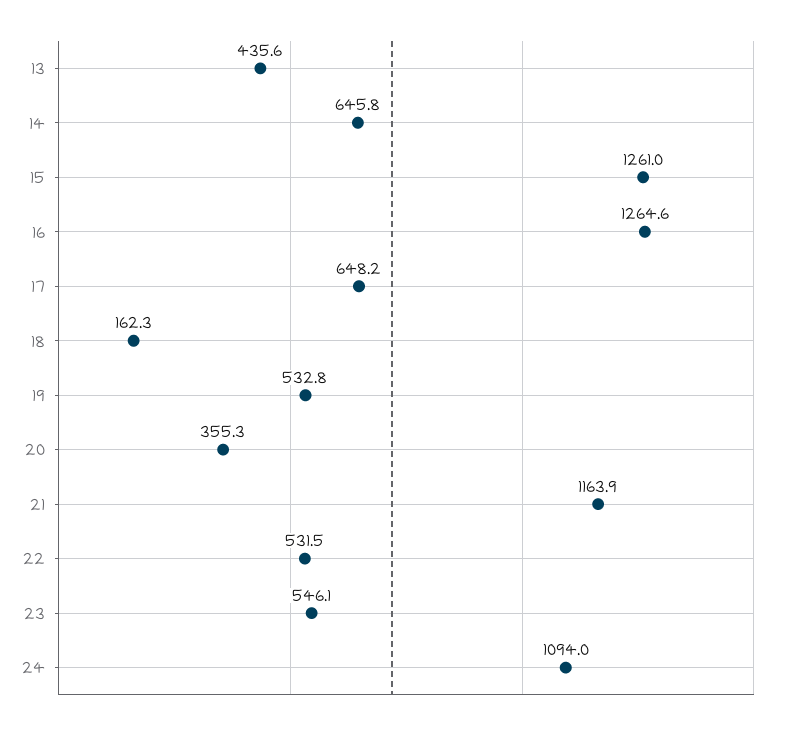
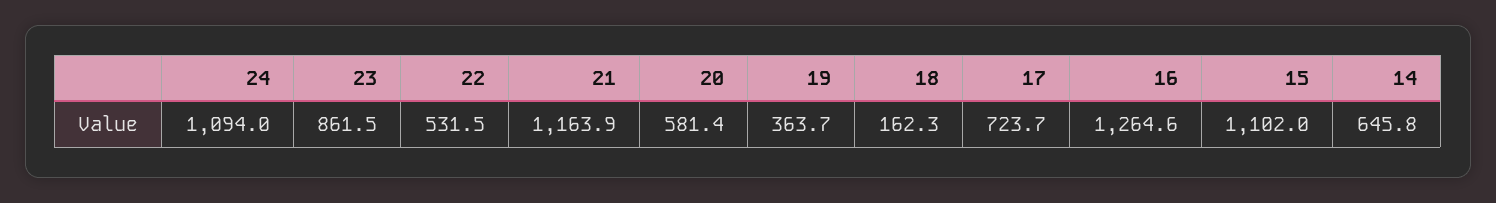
13: 435.6 -> none
15: 1261 -> 1102
17: 648.2 -> 723.7
19: 532.8 -> 363.7
20: 355.3 -> 581.4
23: 546.1 -> 861.5

